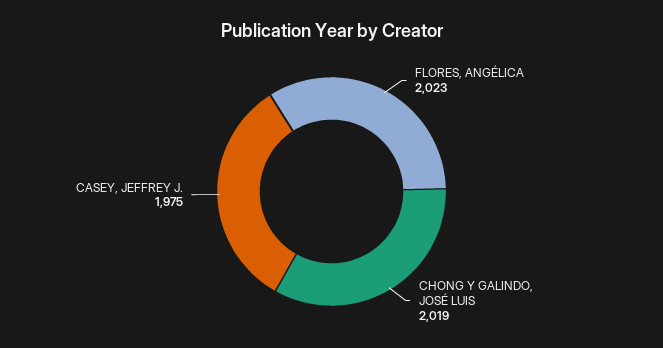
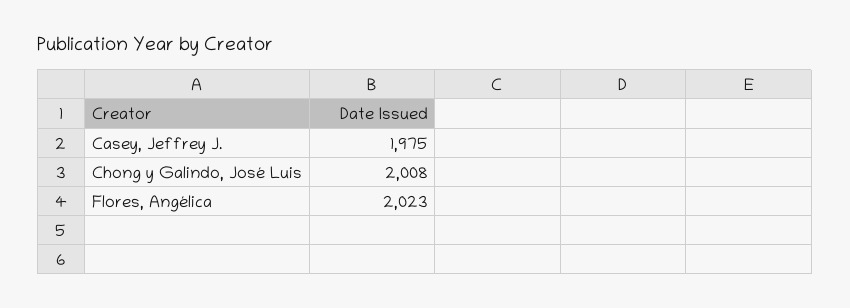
CHONG Y GALINDO, JOSÉ LUIS: 2019 -> 2008

